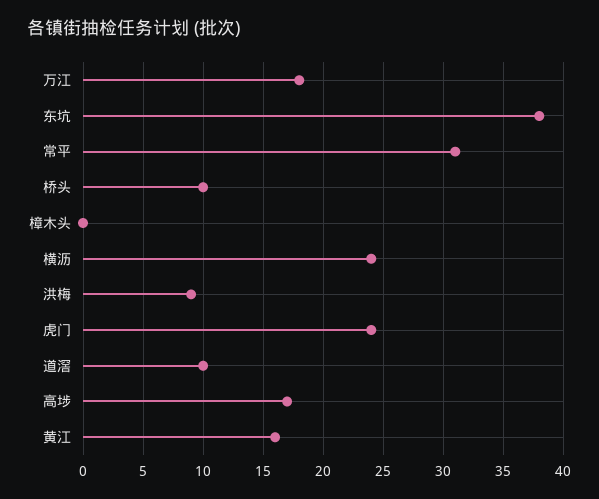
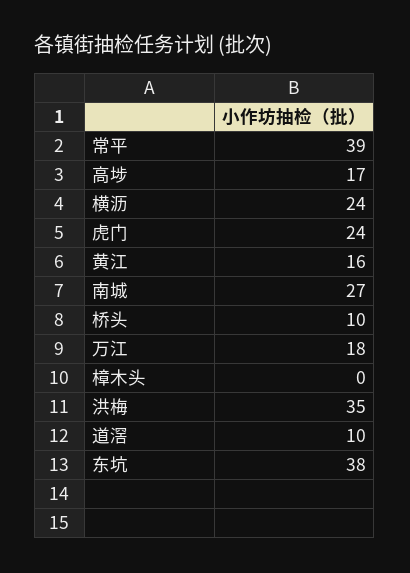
常平: 31 -> 39
洪梅: 9 -> 35
南城: none -> 27

